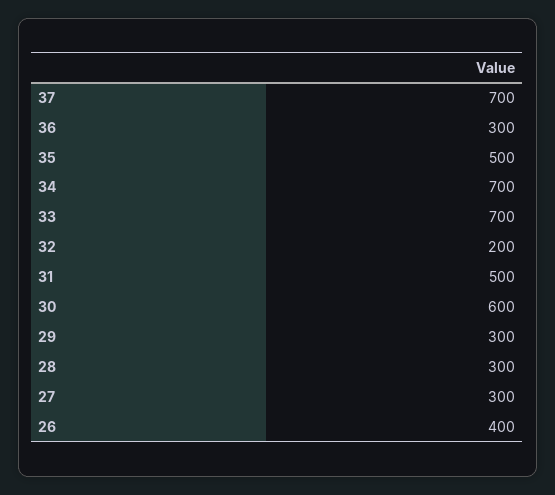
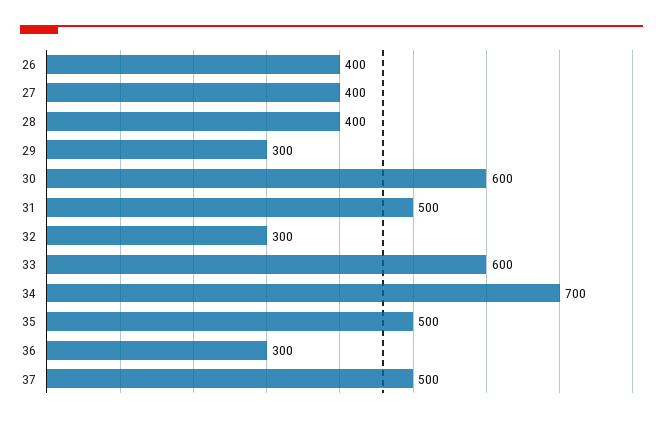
37: 700 -> 500
33: 700 -> 600
32: 200 -> 300
28: 300 -> 400
27: 300 -> 400

